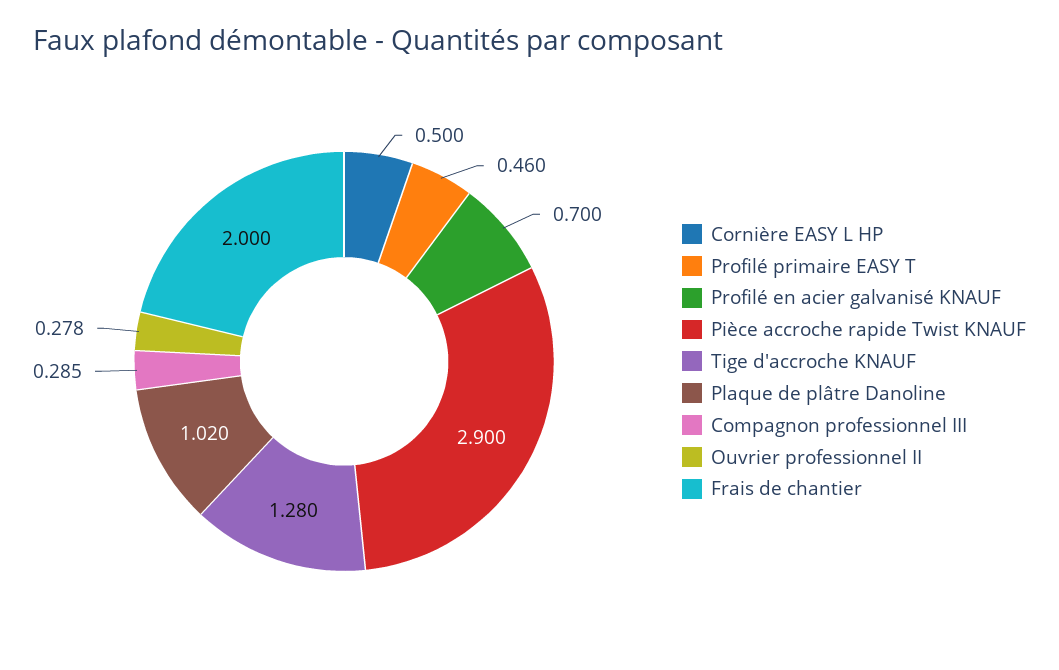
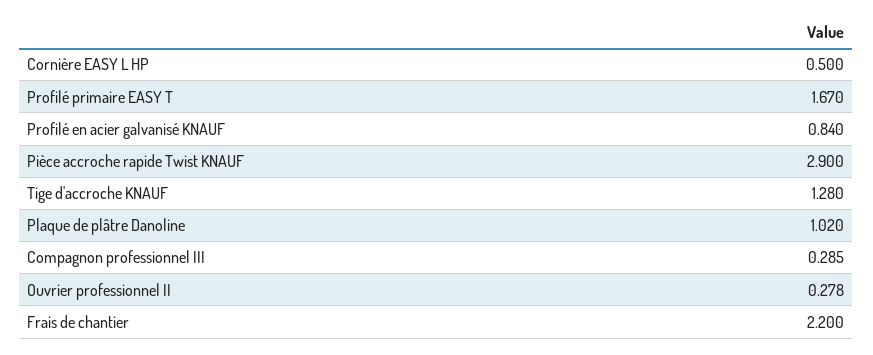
Profilé primaire EASY T: 0.46 -> 1.67
Profilé en acier galvanisé KNAUF: 0.7 -> 0.84
Frais de chantier: 2 -> 2.2

